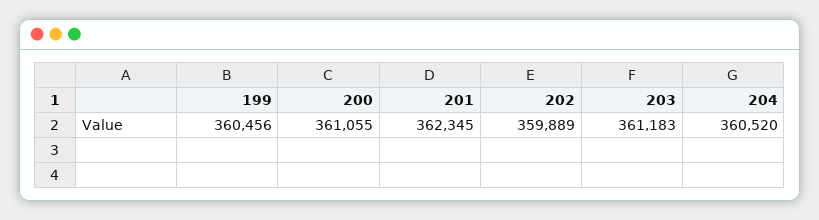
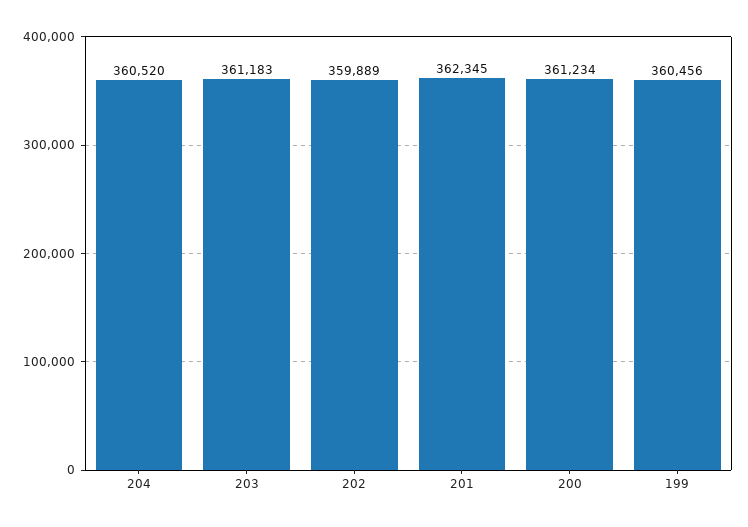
200: 361055 -> 361234

